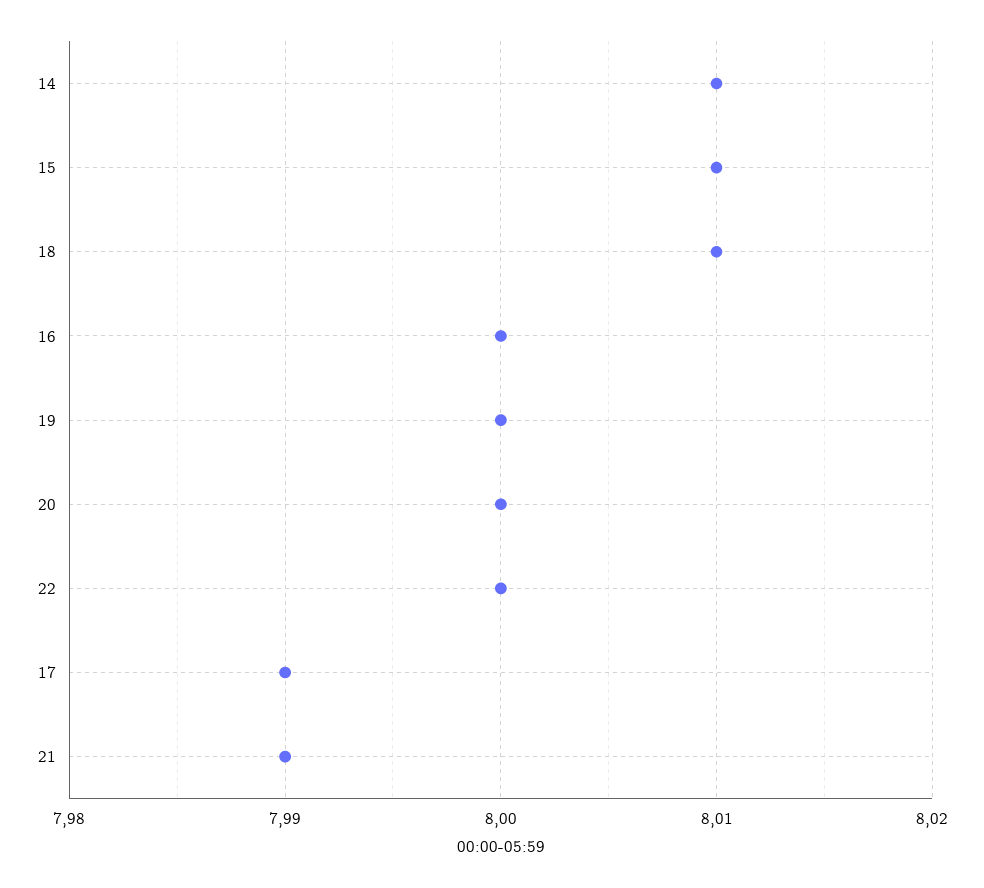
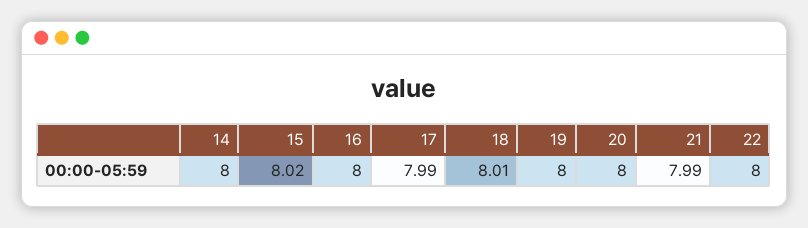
14: 8.01 -> 8
15: 8.01 -> 8.02

